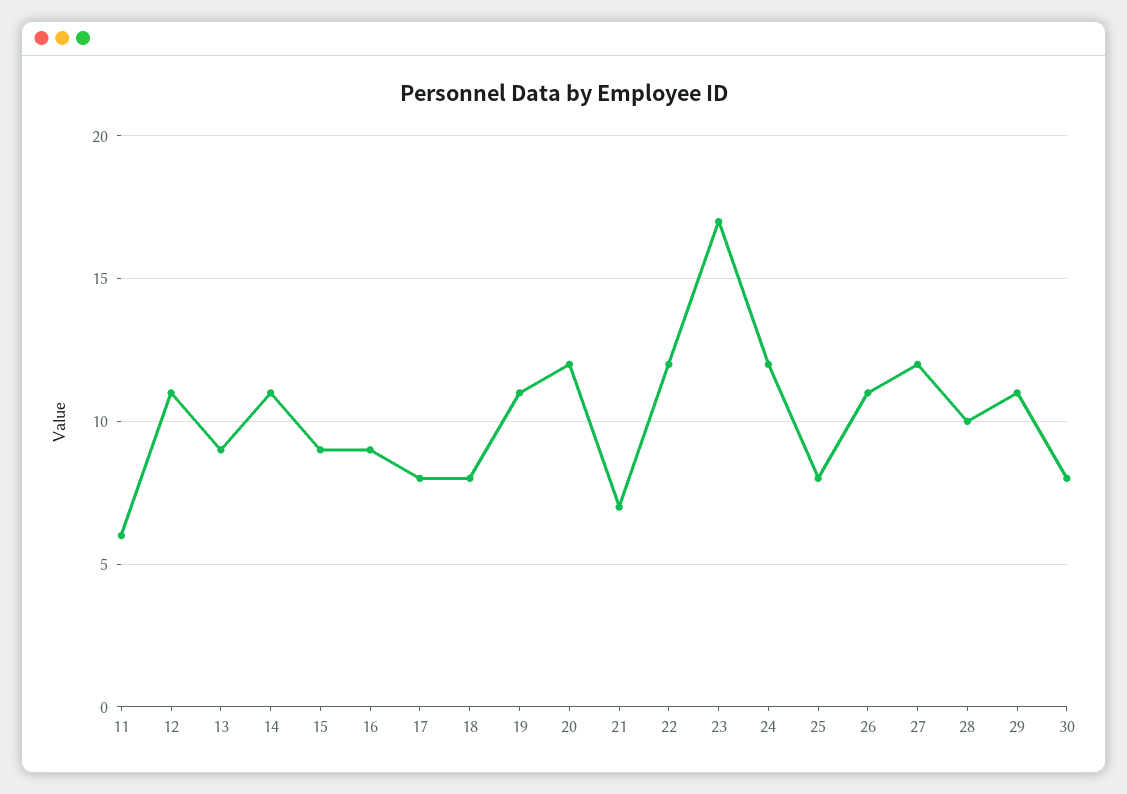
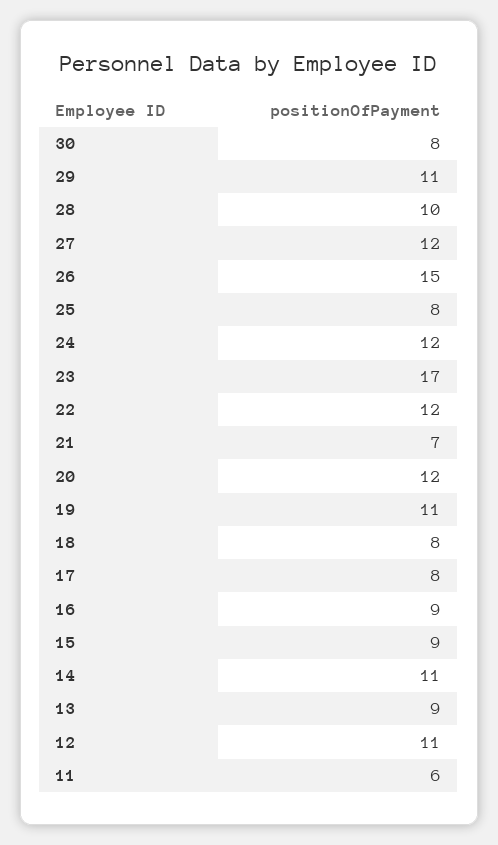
26: 11 -> 15

